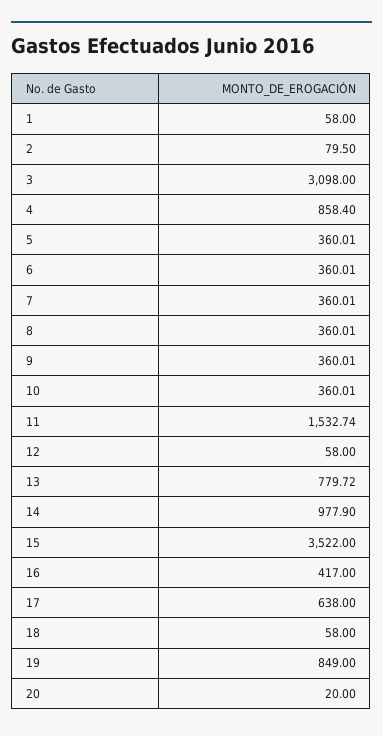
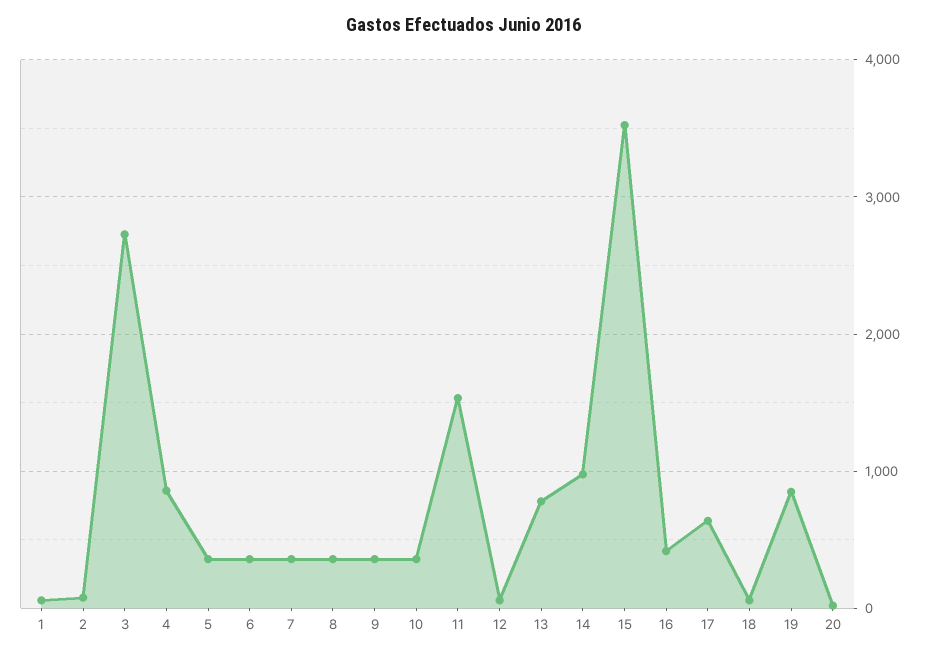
3: 3098 -> 2700

